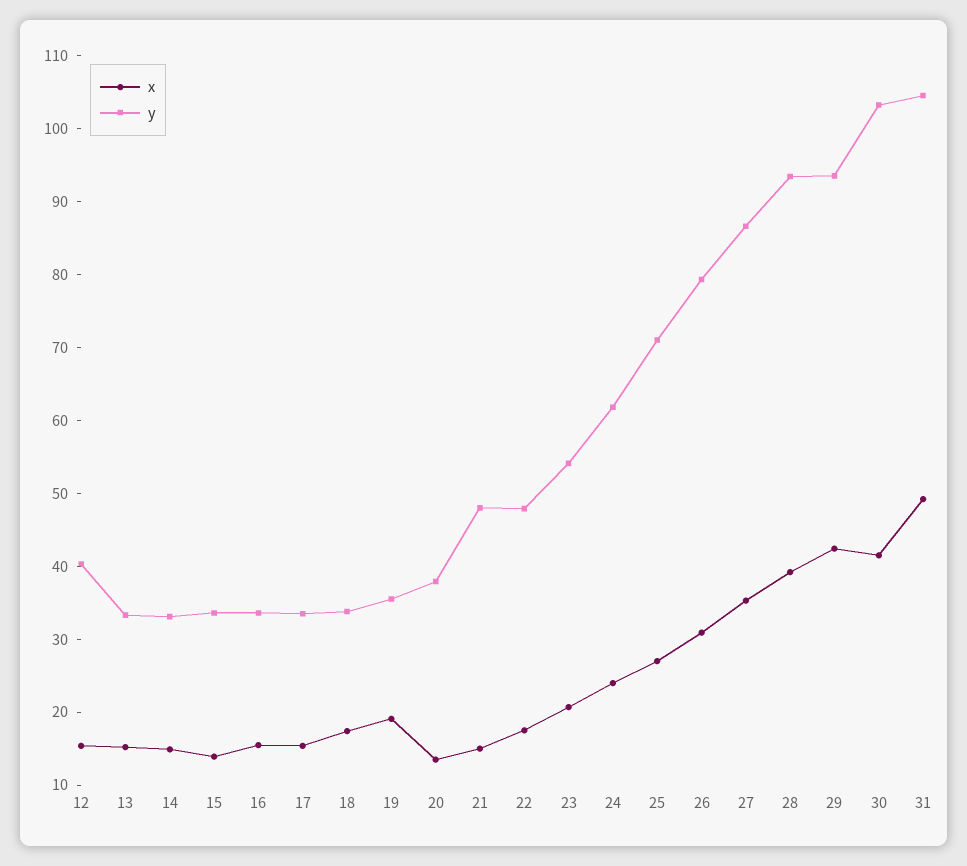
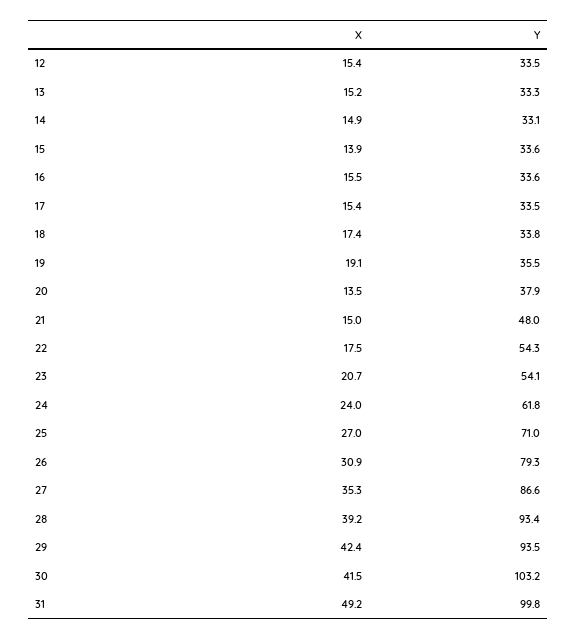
y, 12: 40 -> 33.5
y, 22: 48 -> 54.3
y, 31: 104 -> 99.8

